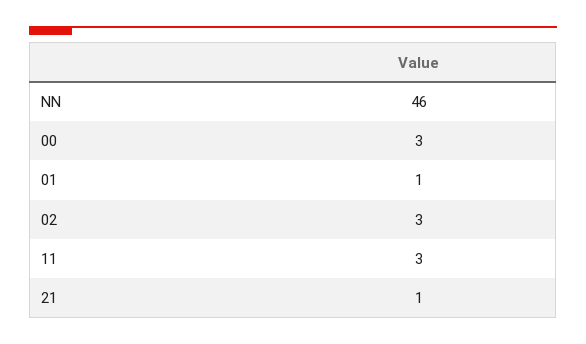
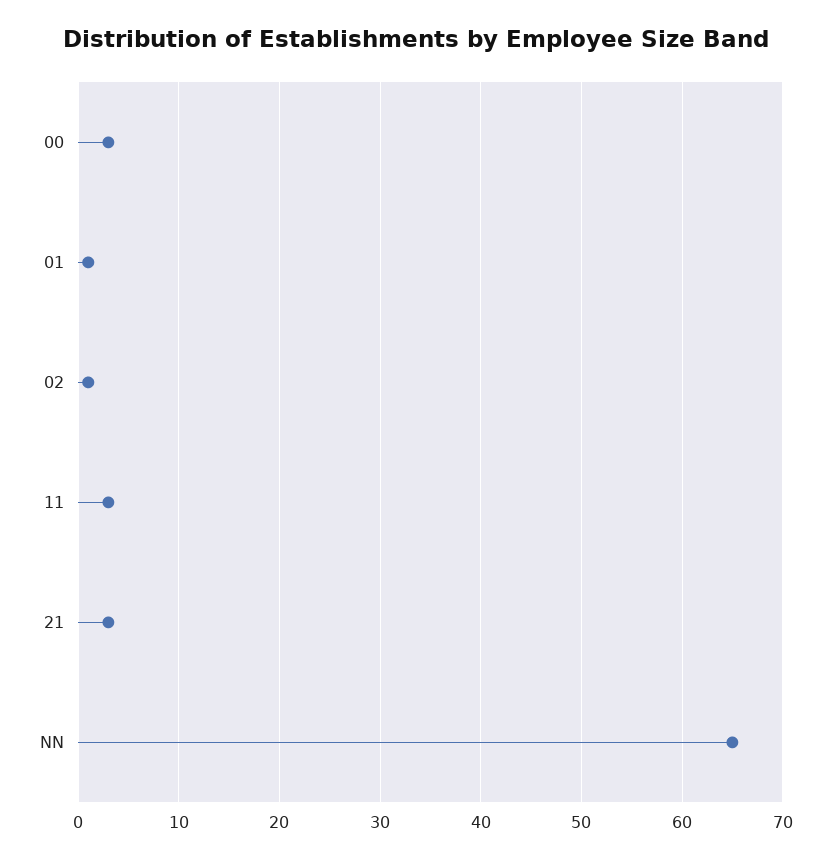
NN: 46 -> 65
02: 3 -> 1
21: 1 -> 3

